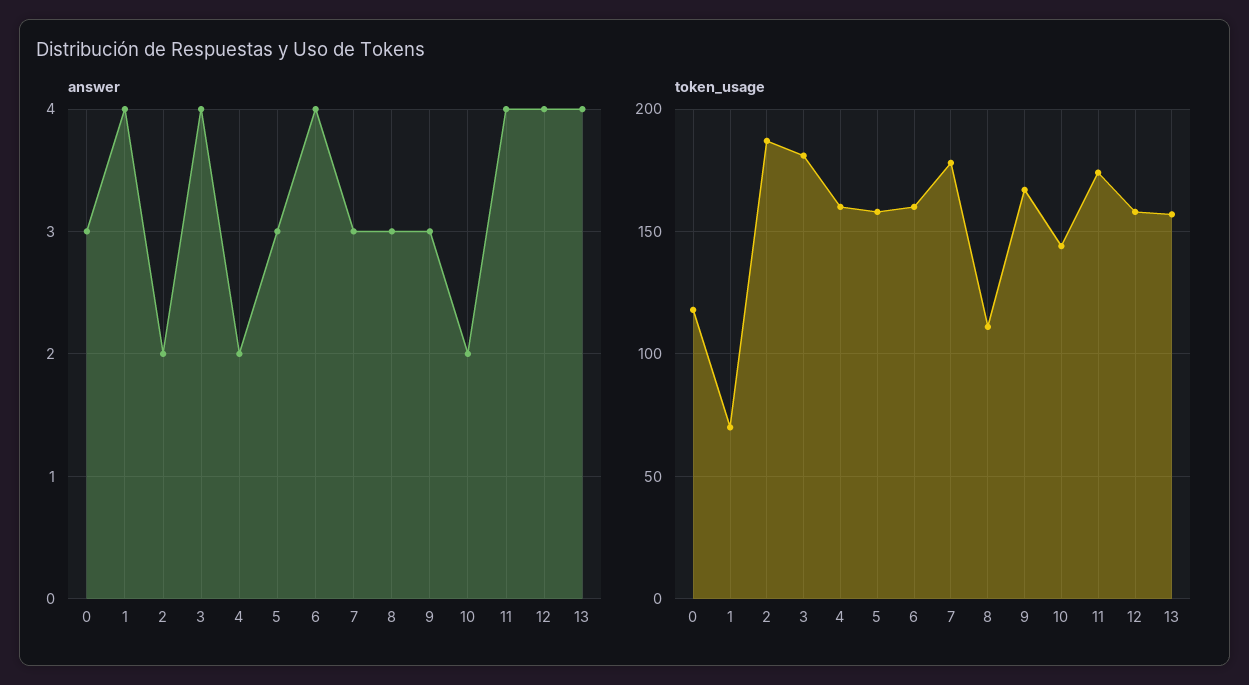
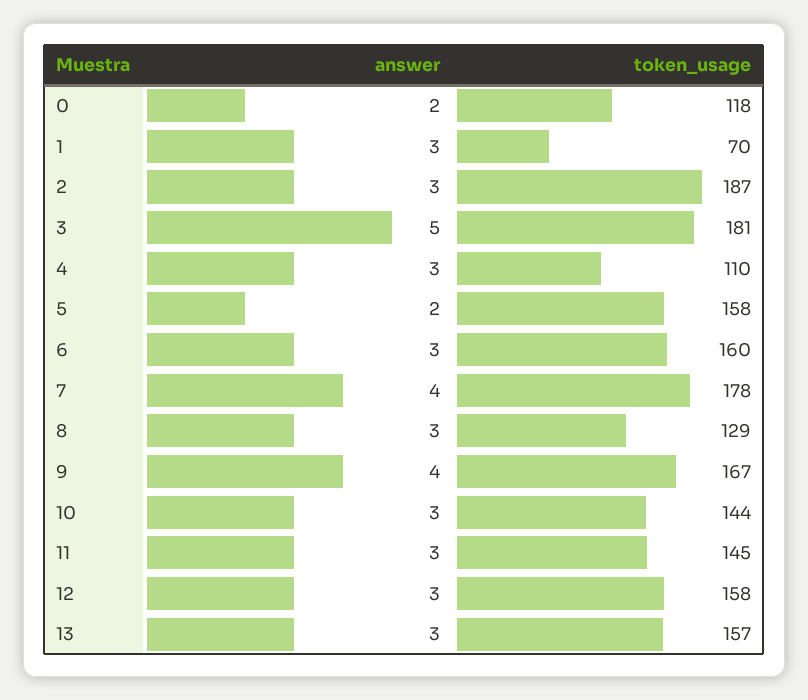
answer, 0: 3 -> 2
answer, 1: 4 -> 3
answer, 2: 2 -> 3
answer, 3: 4 -> 5
answer, 4: 2 -> 3
answer, 5: 3 -> 2
answer, 6: 4 -> 3
answer, 7: 3 -> 4
answer, 9: 3 -> 4
answer, 10: 2 -> 3
answer, 11: 4 -> 3
answer, 12: 4 -> 3
answer, 13: 4 -> 3
token_usage, 4: 160 -> 110
token_usage, 8: 110 -> 129
token_usage, 11: 175 -> 145

